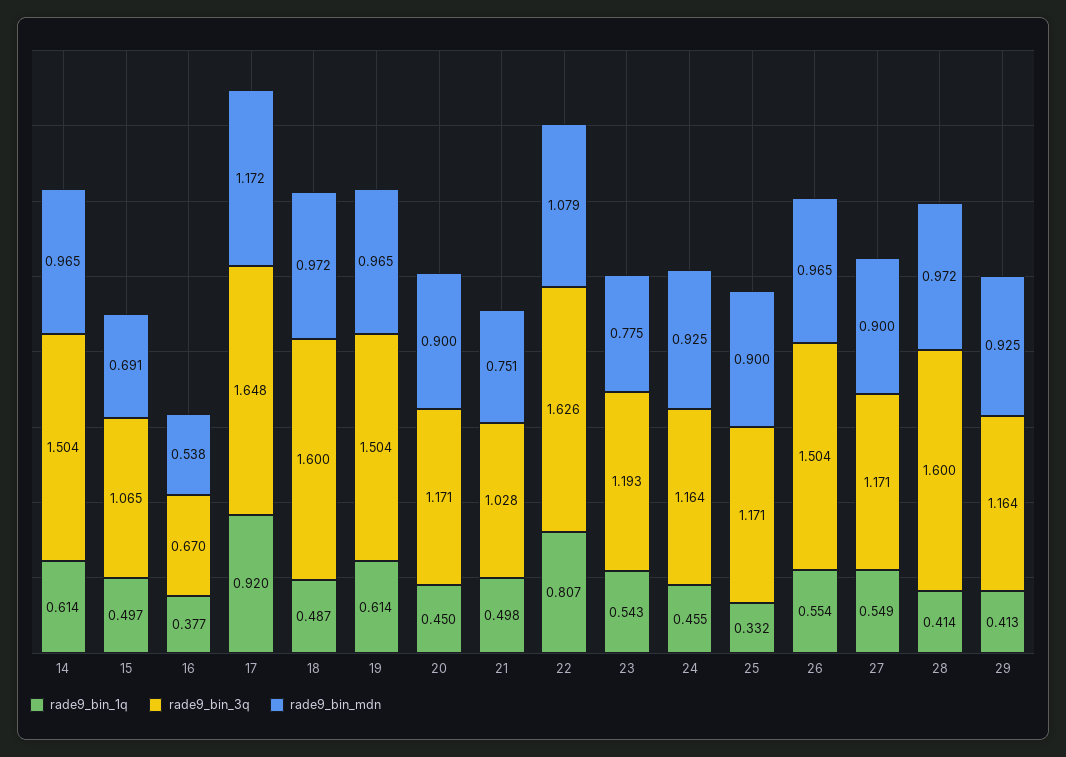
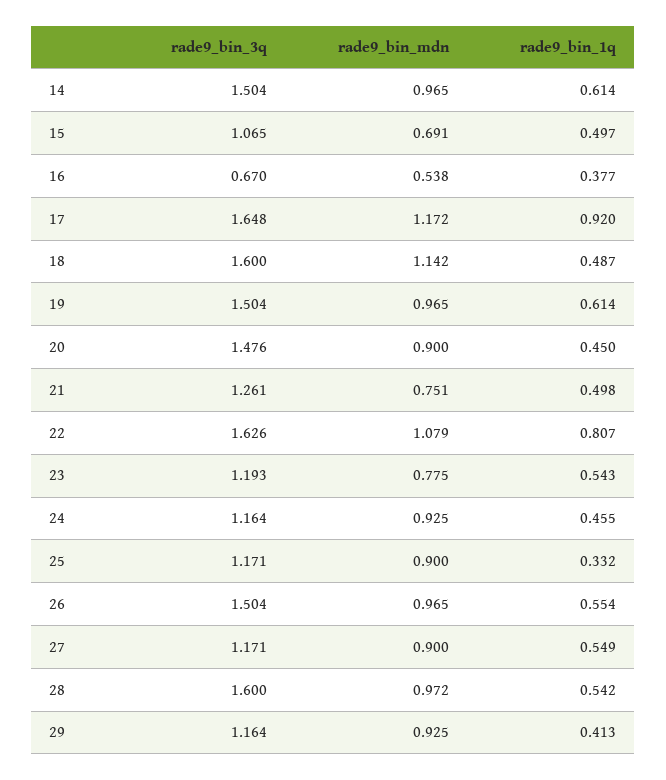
rade9_bin_mdn, 18: 0.972 -> 1.142
rade9_bin_3q, 20: 1.171 -> 1.476
rade9_bin_3q, 21: 1.028 -> 1.261
rade9_bin_1q, 28: 0.414 -> 0.542

